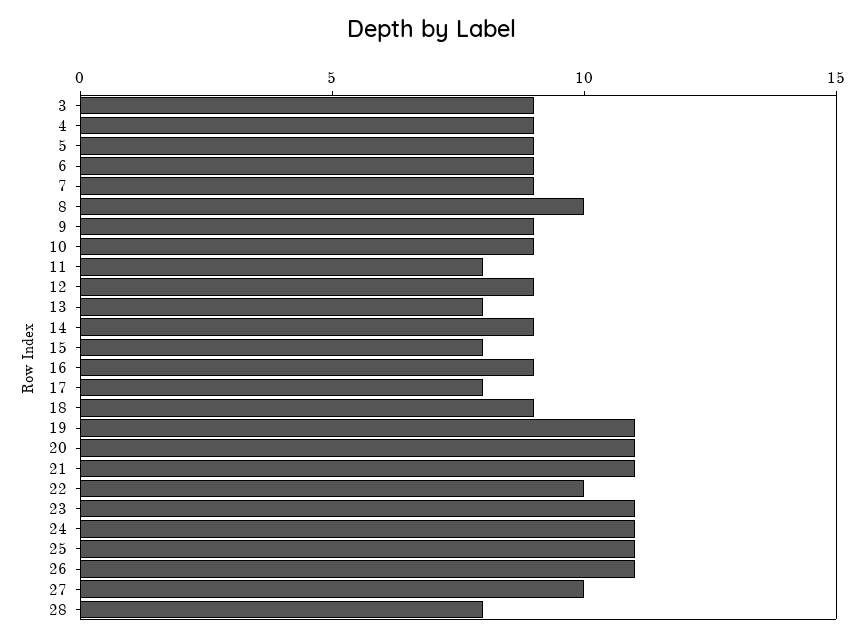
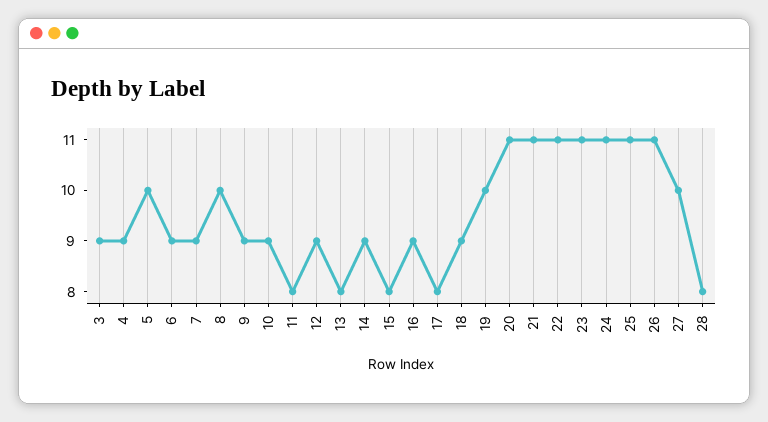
5: 9 -> 10
19: 11 -> 10
22: 10 -> 11

